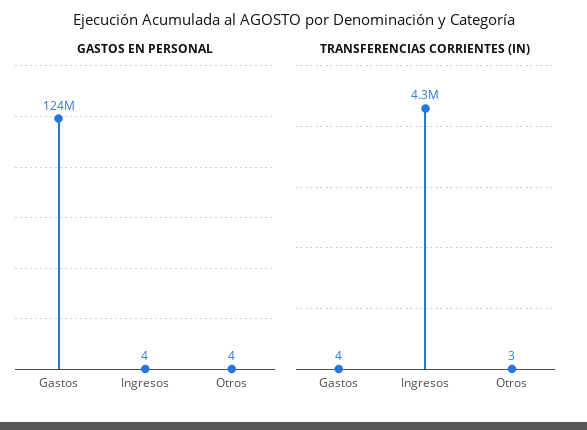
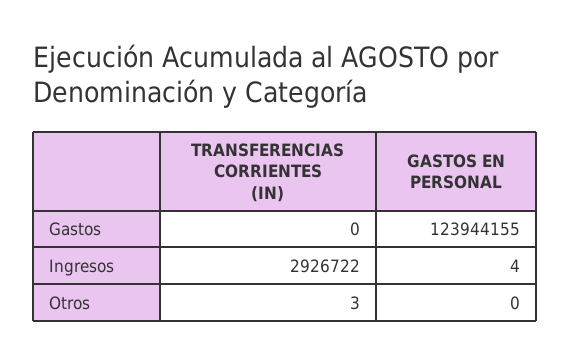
GASTOS EN PERSONAL, Otros: 4 -> 0
TRANSFERENCIAS CORRIENTES (IN), Gastos: 4 -> 0
TRANSFERENCIAS CORRIENTES (IN), Ingresos: 4300000 -> 2926722

